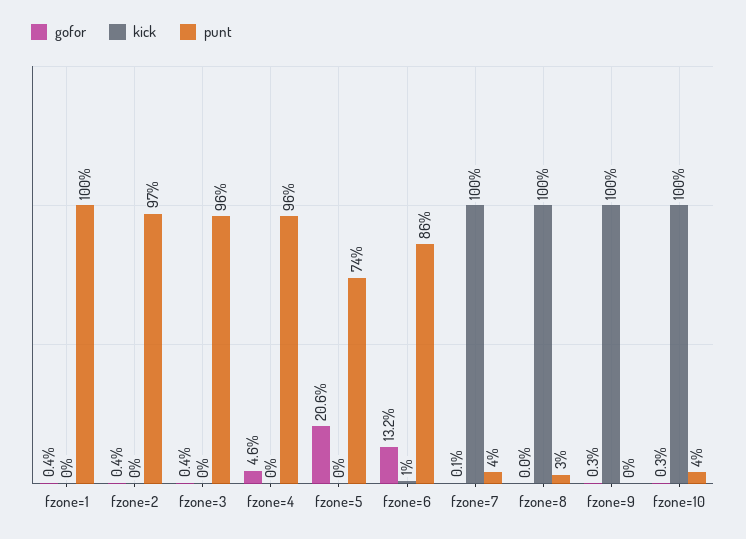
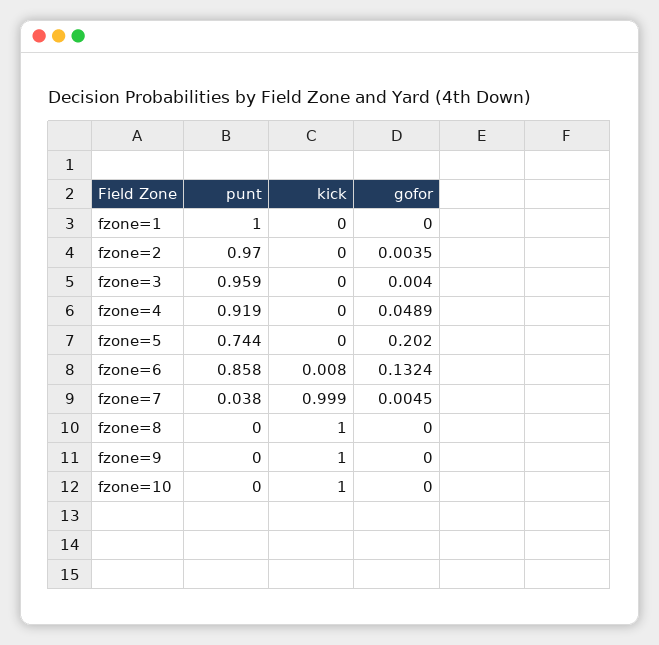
gofor, fzone=1: 0.004 -> 0
gofor, fzone=4: 0.046 -> 0.0489
punt, fzone=4: 0.96 -> 0.919
gofor, fzone=5: 0.206 -> 0.202
gofor, fzone=7: 0.001 -> 0.0045
punt, fzone=8: 0.03 -> 0
gofor, fzone=9: 0.003 -> 0
gofor, fzone=10: 0.003 -> 0
punt, fzone=10: 0.04 -> 0

